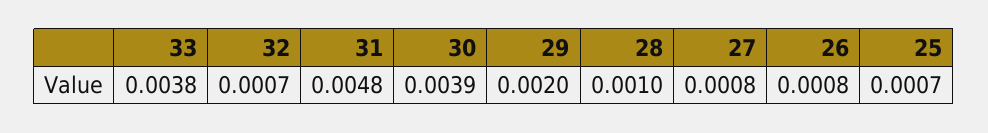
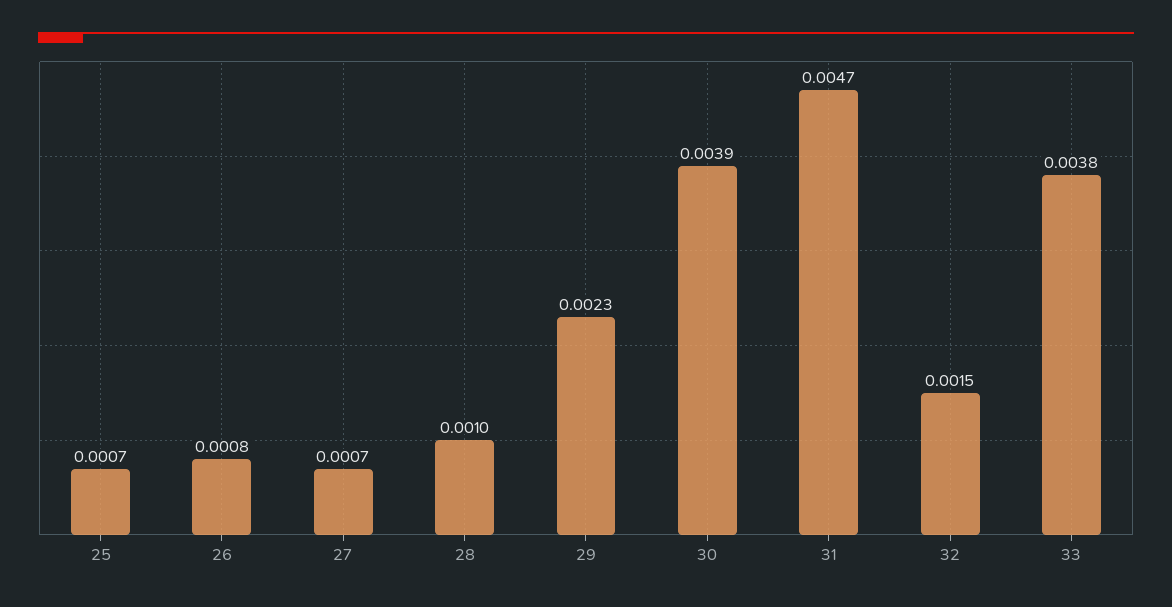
32: 0.0007 -> 0.0015
31: 0.0048 -> 0.0047
29: 0.002 -> 0.0023
27: 0.0008 -> 0.0007

